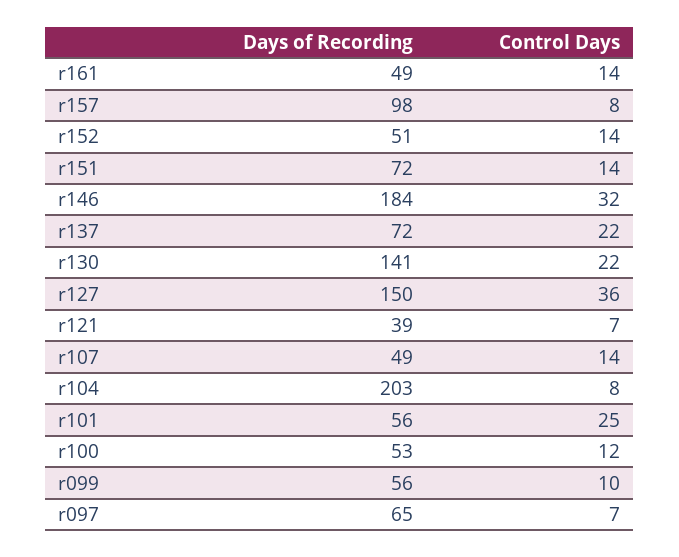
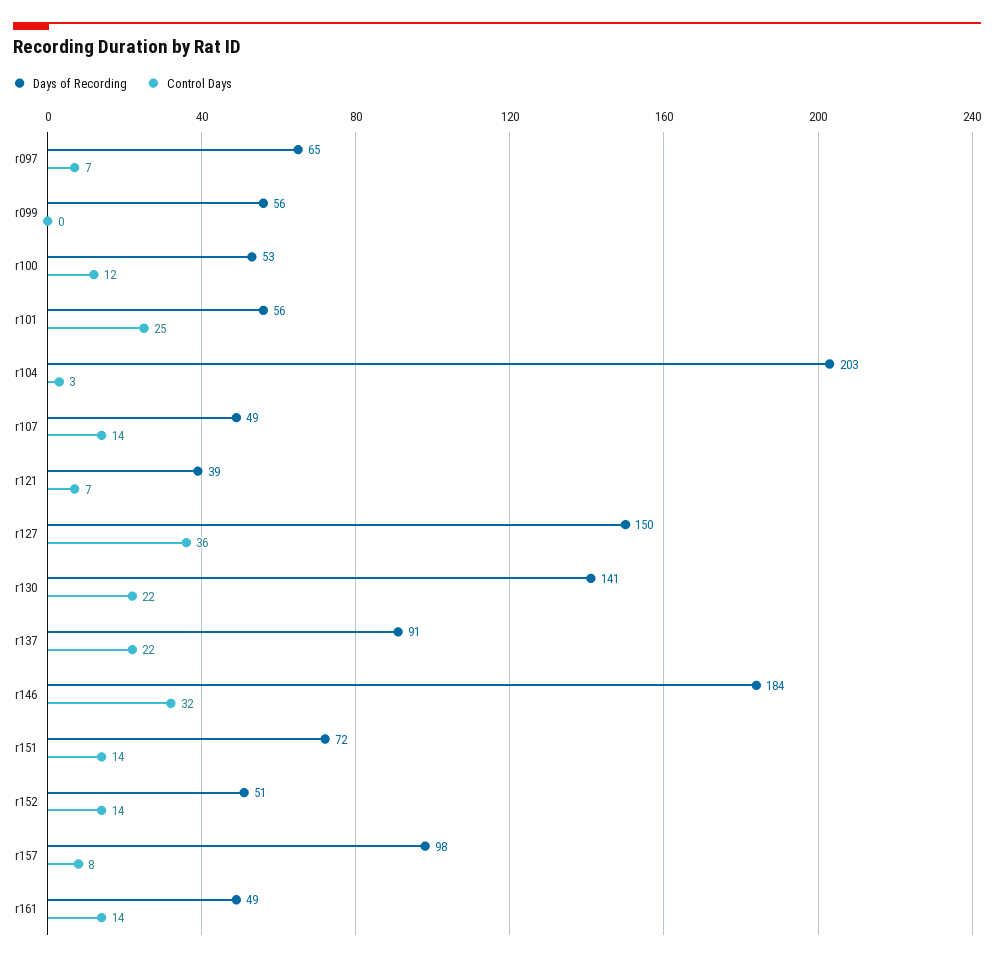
Days of Recording, r137: 72 -> 91
Control Days, r104: 8 -> 3
Control Days, r099: 10 -> 0

